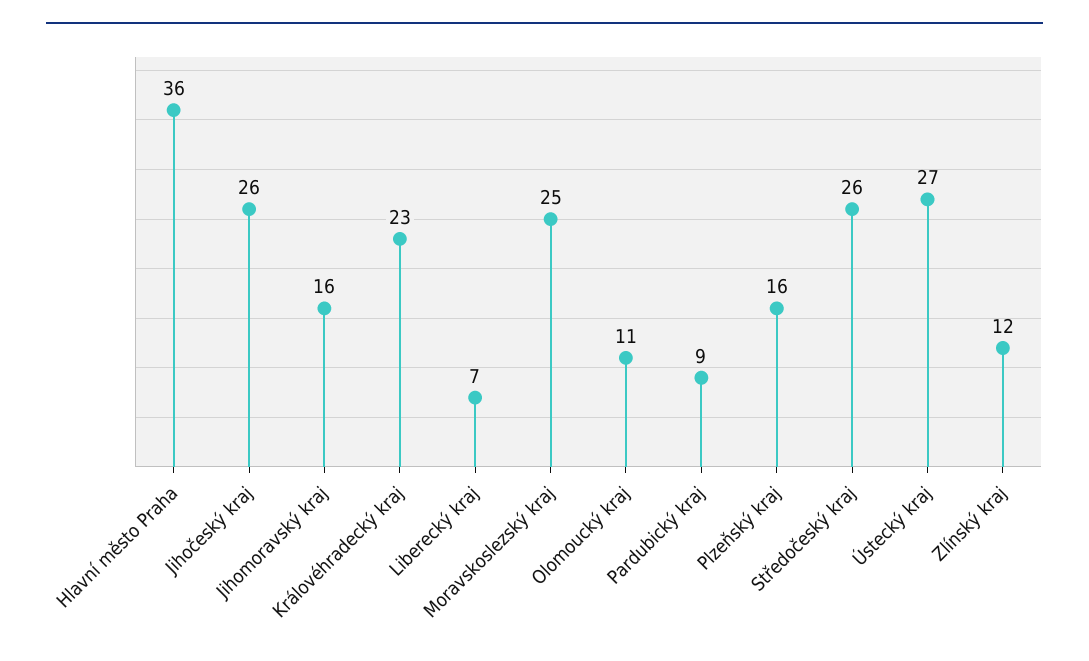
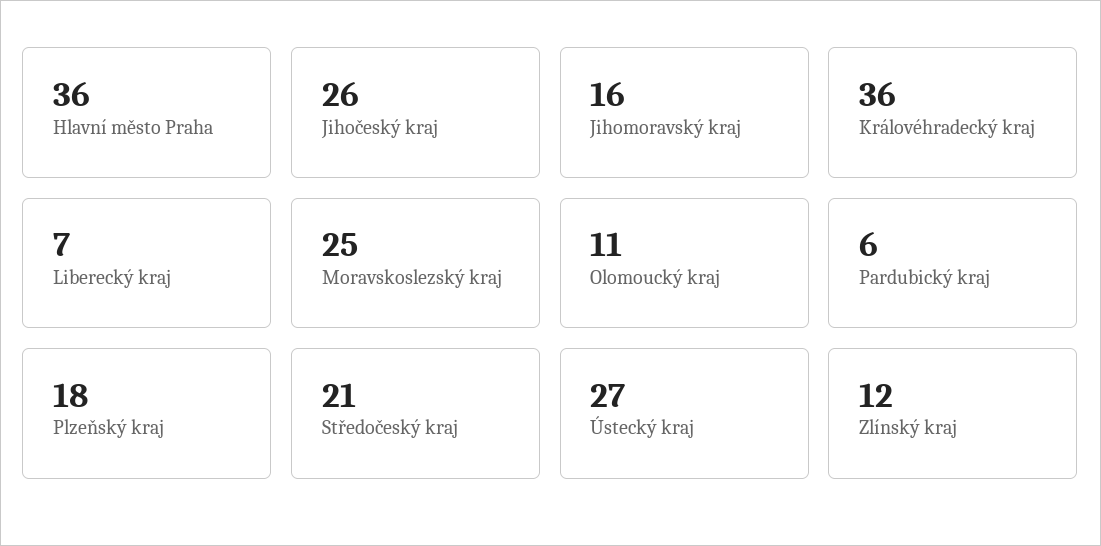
Královéhradecký kraj: 23 -> 36
Pardubický kraj: 9 -> 6
Plzeňský kraj: 16 -> 18
Středočeský kraj: 26 -> 21

